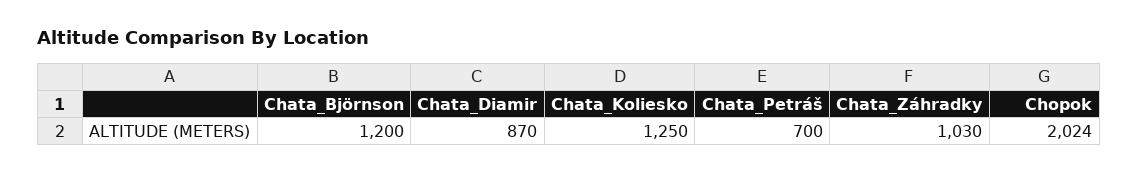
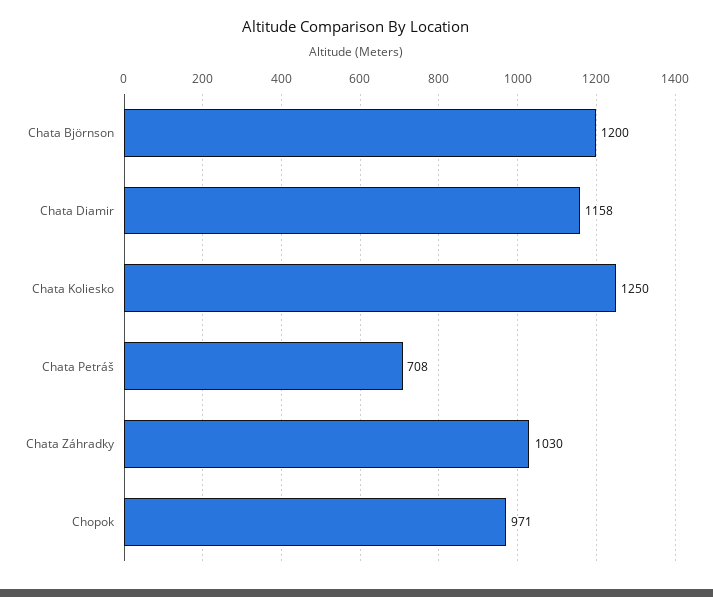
Chata_Diamir: 870 -> 1158
Chata_Petráš: 700 -> 708
Chopok: 2024 -> 971

